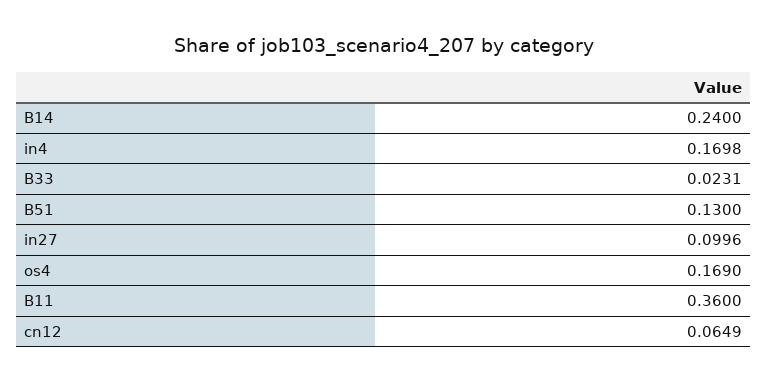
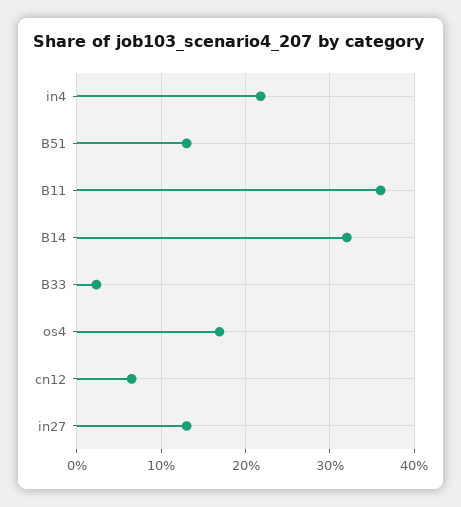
B14: 0.24 -> 0.32
in4: 0.1698 -> 0.22
in27: 0.0996 -> 0.13

